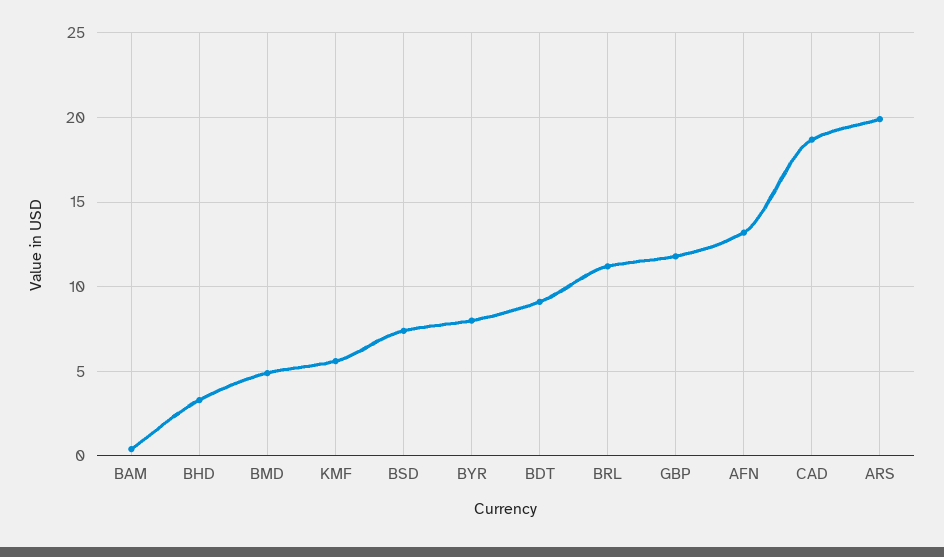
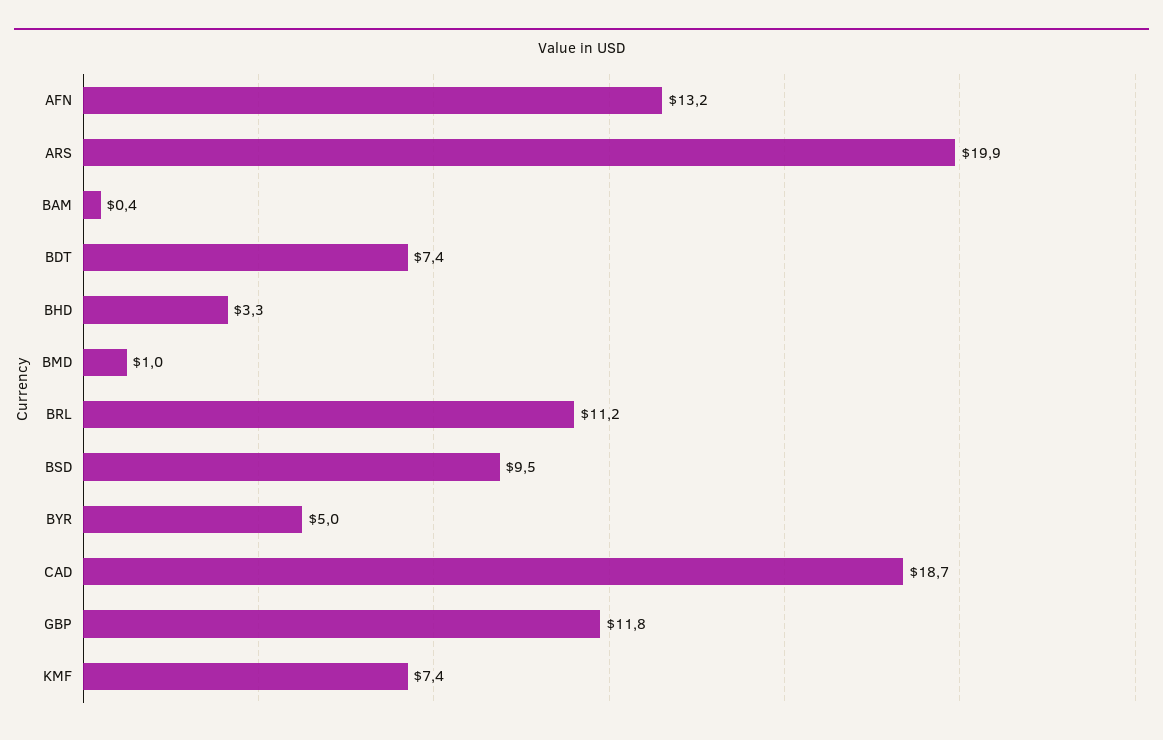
BMD: 5 -> 1
KMF: 5.5 -> 7.4
BSD: 7.5 -> 9.5
BYR: 8 -> 5
BDT: 9 -> 7.4

